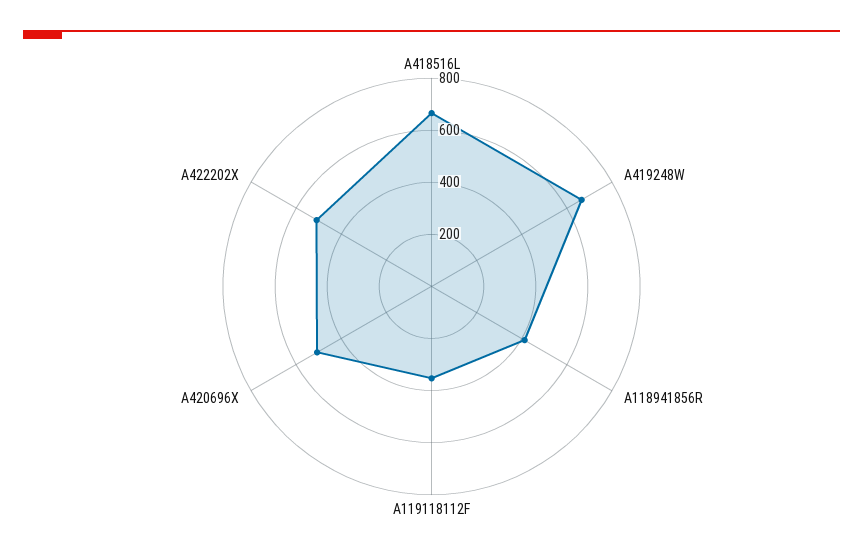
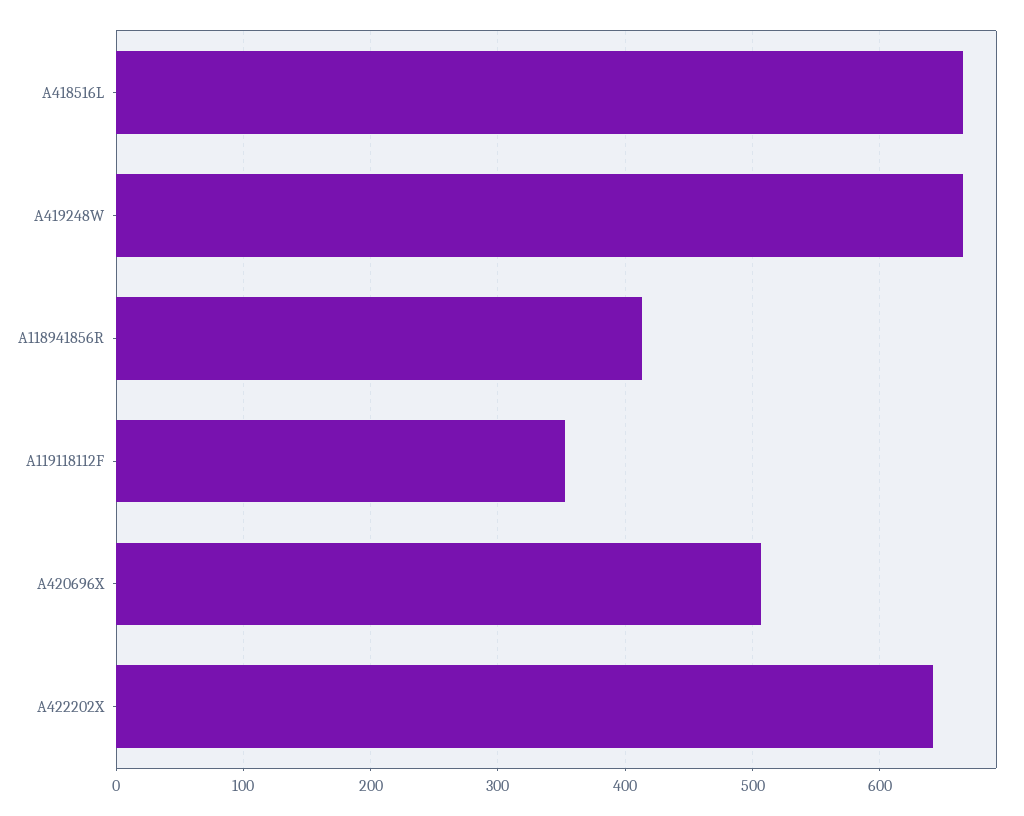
A422202X: 500 -> 640

